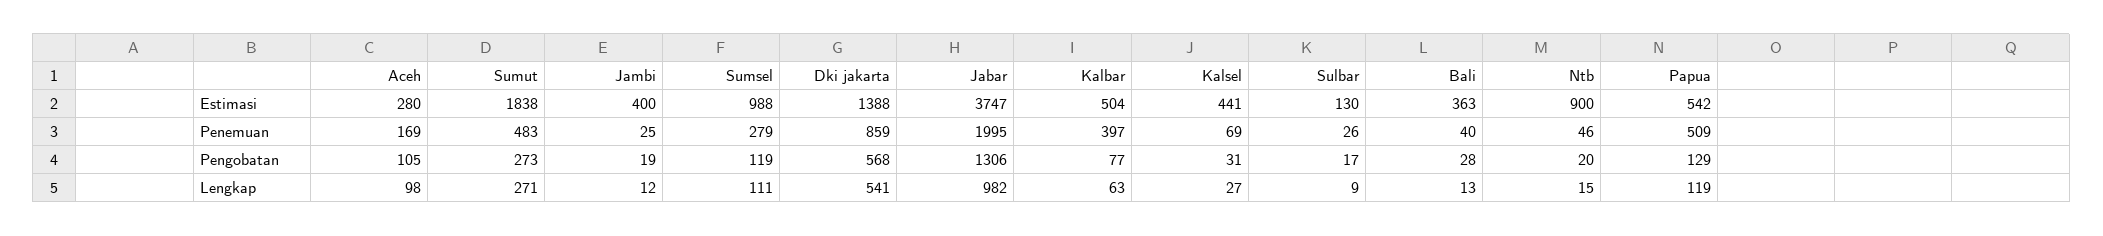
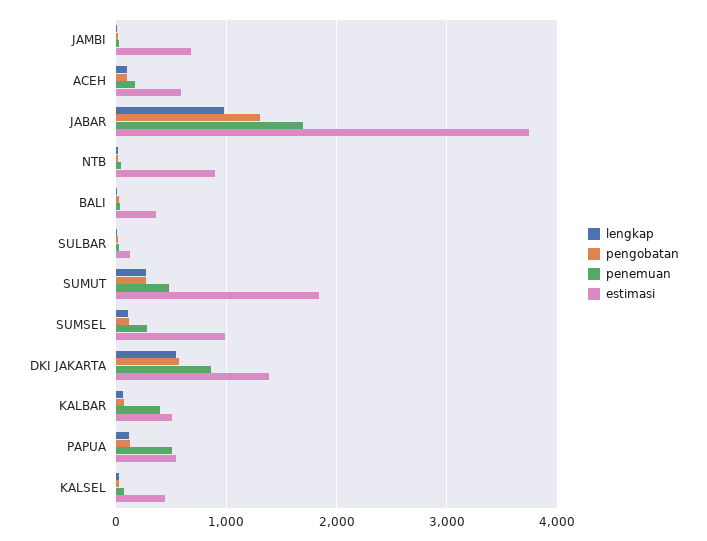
Estimasi, Aceh: 280 -> 600
Estimasi, Jambi: 400 -> 700
Penemuan, Jabar: 1995 -> 1700

